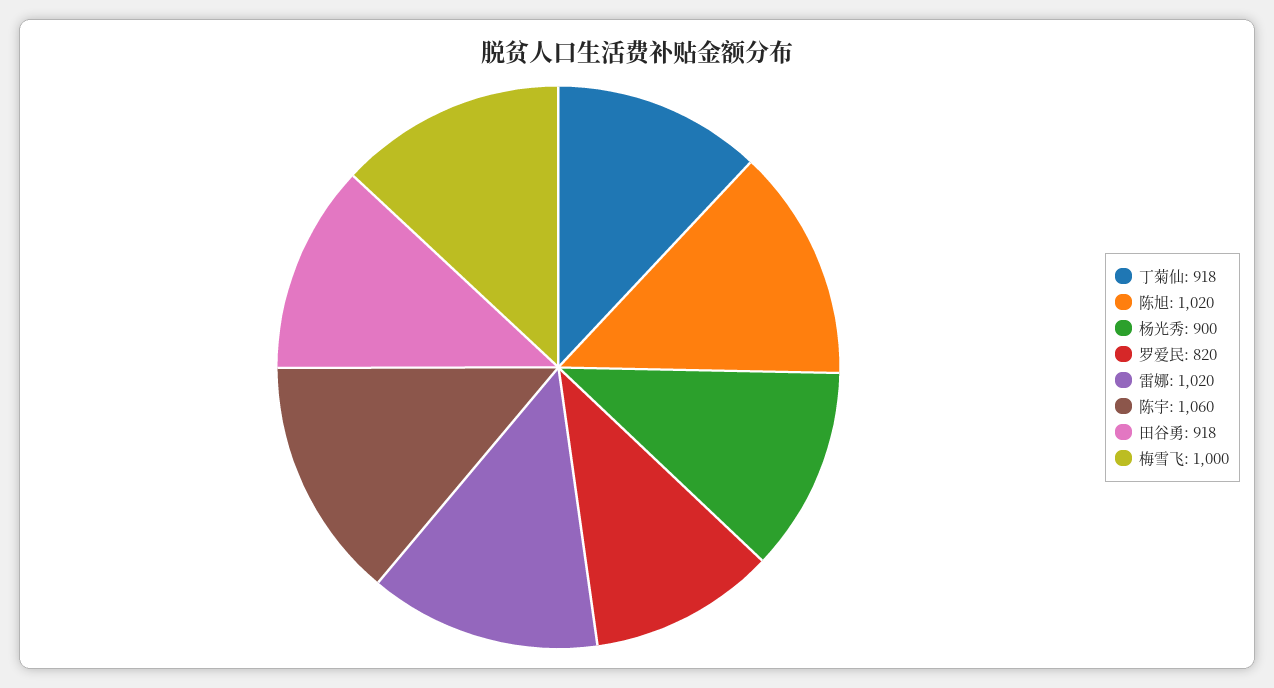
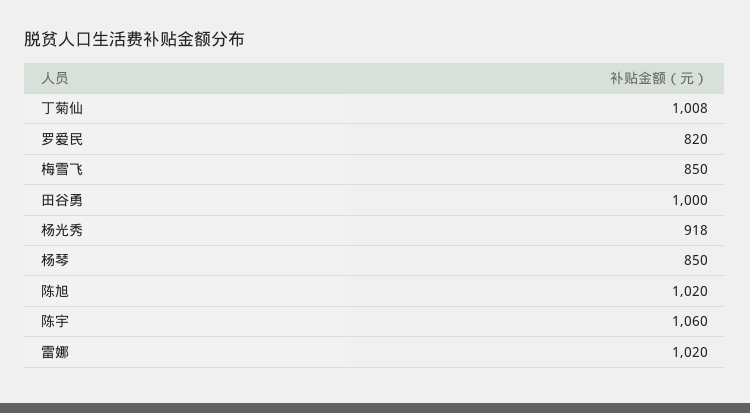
丁菊仙: 918 -> 1008
杨光秀: 900 -> 918
田谷勇: 918 -> 1000
梅雪飞: 1000 -> 850
杨琴: none -> 850

